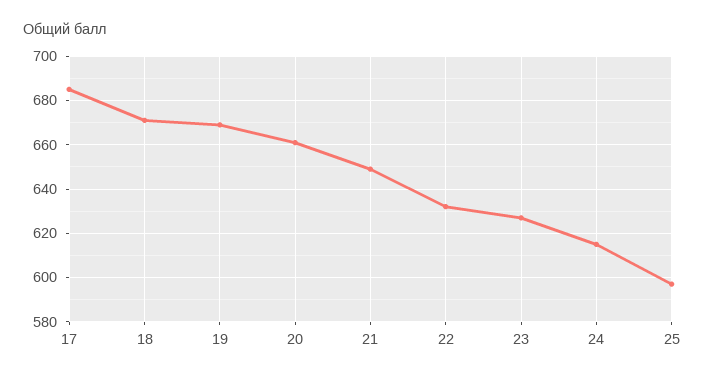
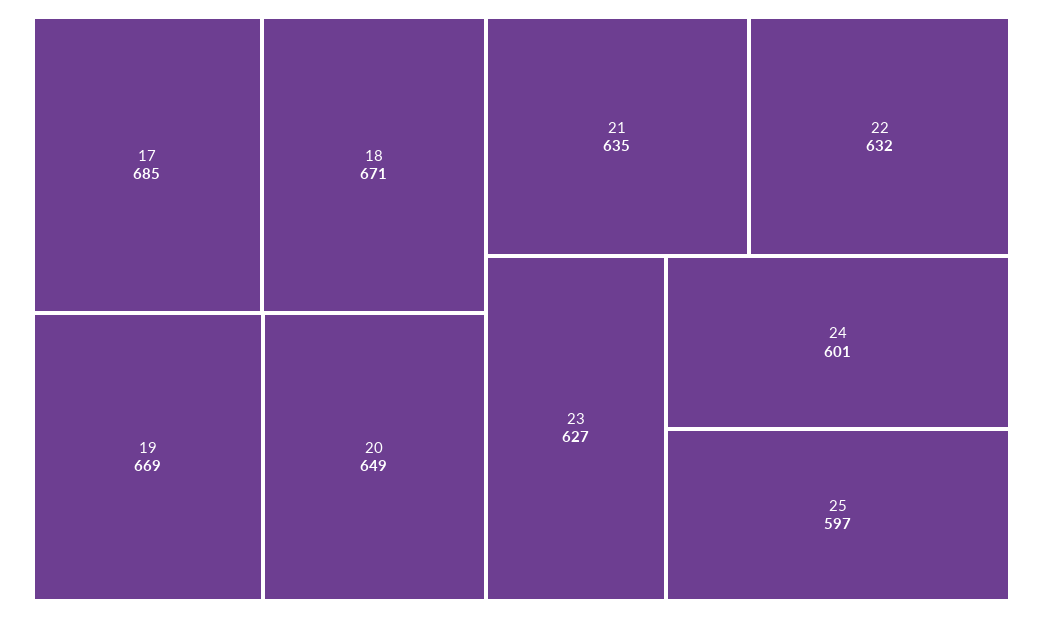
20: 660 -> 649
21: 650 -> 635
24: 615 -> 601

